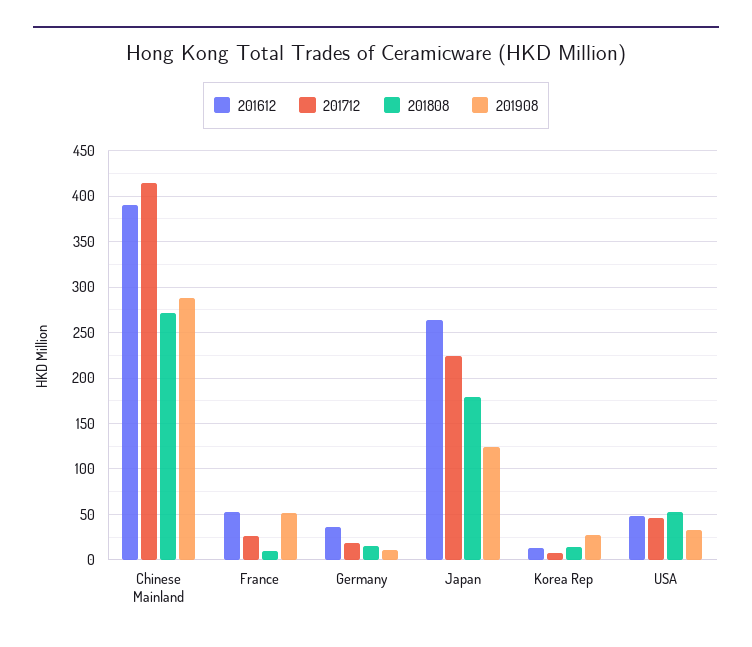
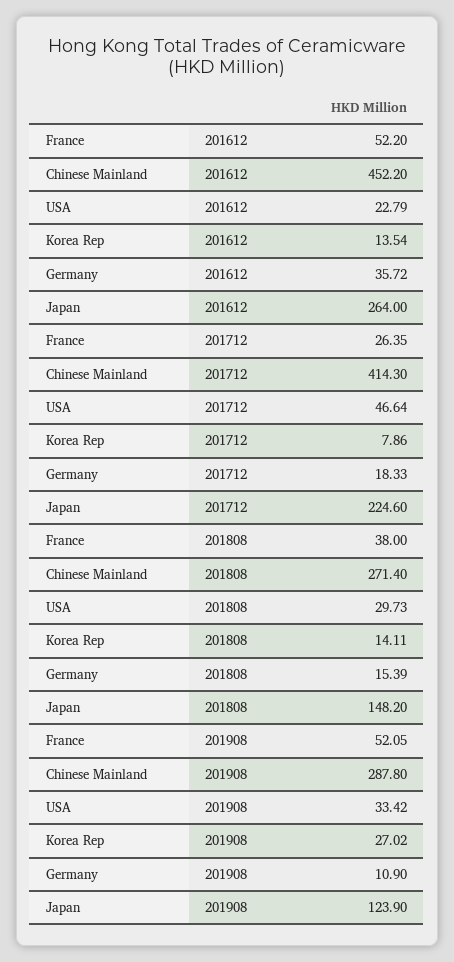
201612, Chinese Mainland: 390 -> 452.2
201808, France: 10 -> 38
201808, Japan: 180 -> 148.2
201612, USA: 50 -> 22.79
201808, USA: 50 -> 29.73

